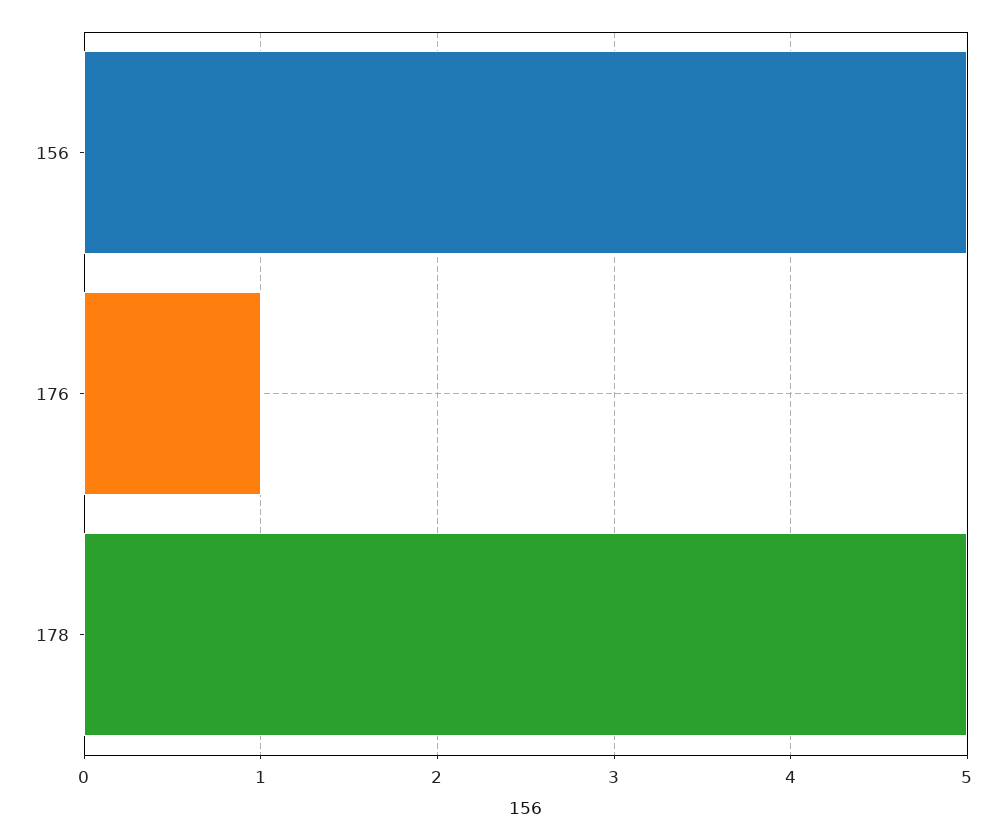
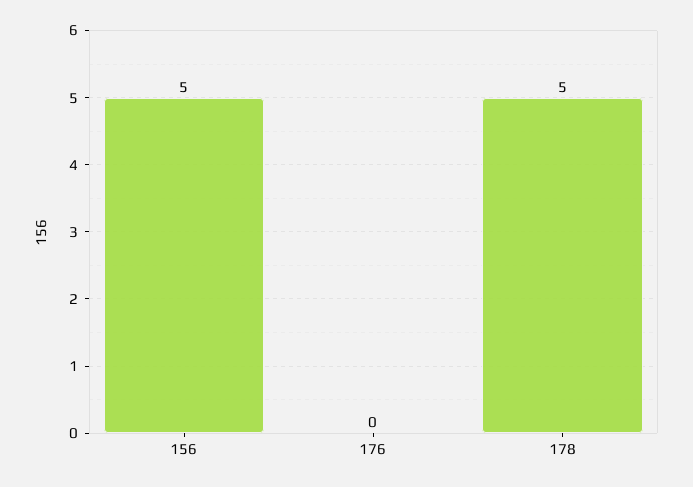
176: 1 -> 0

